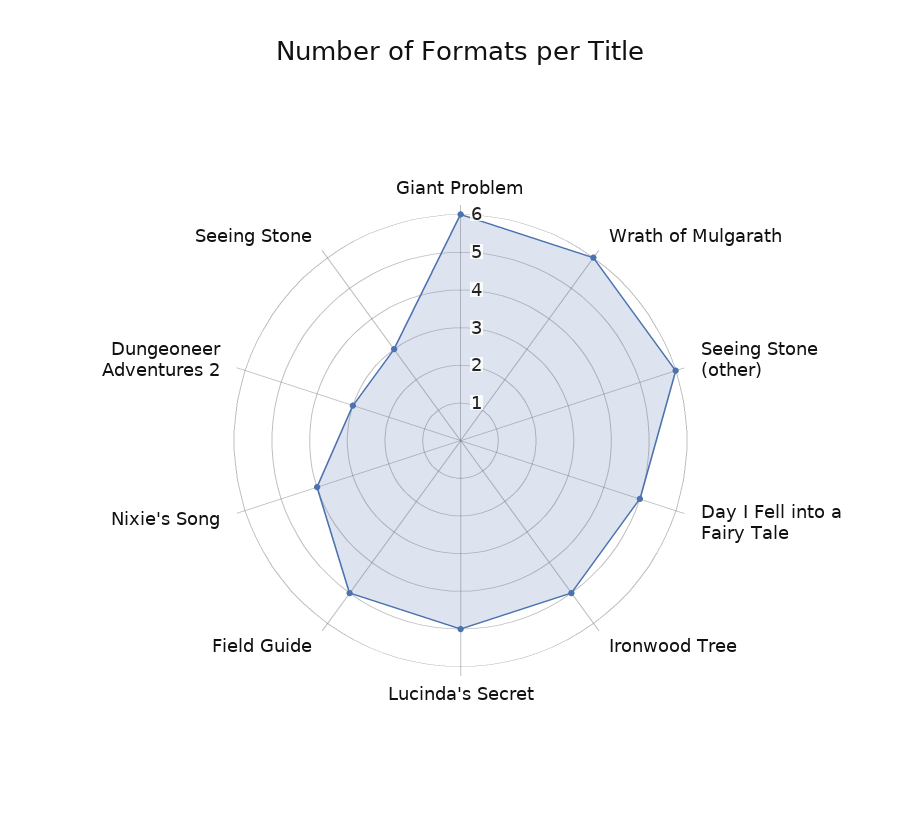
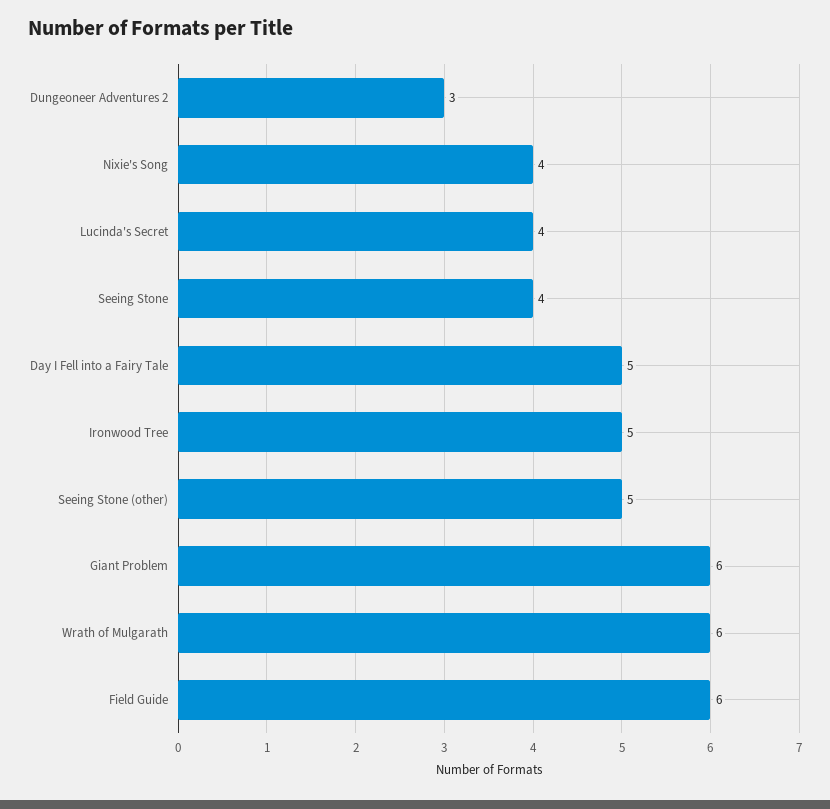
Seeing Stone (other): 6 -> 5
Lucinda's Secret: 5 -> 4
Field Guide: 5 -> 6
Seeing Stone: 3 -> 4

